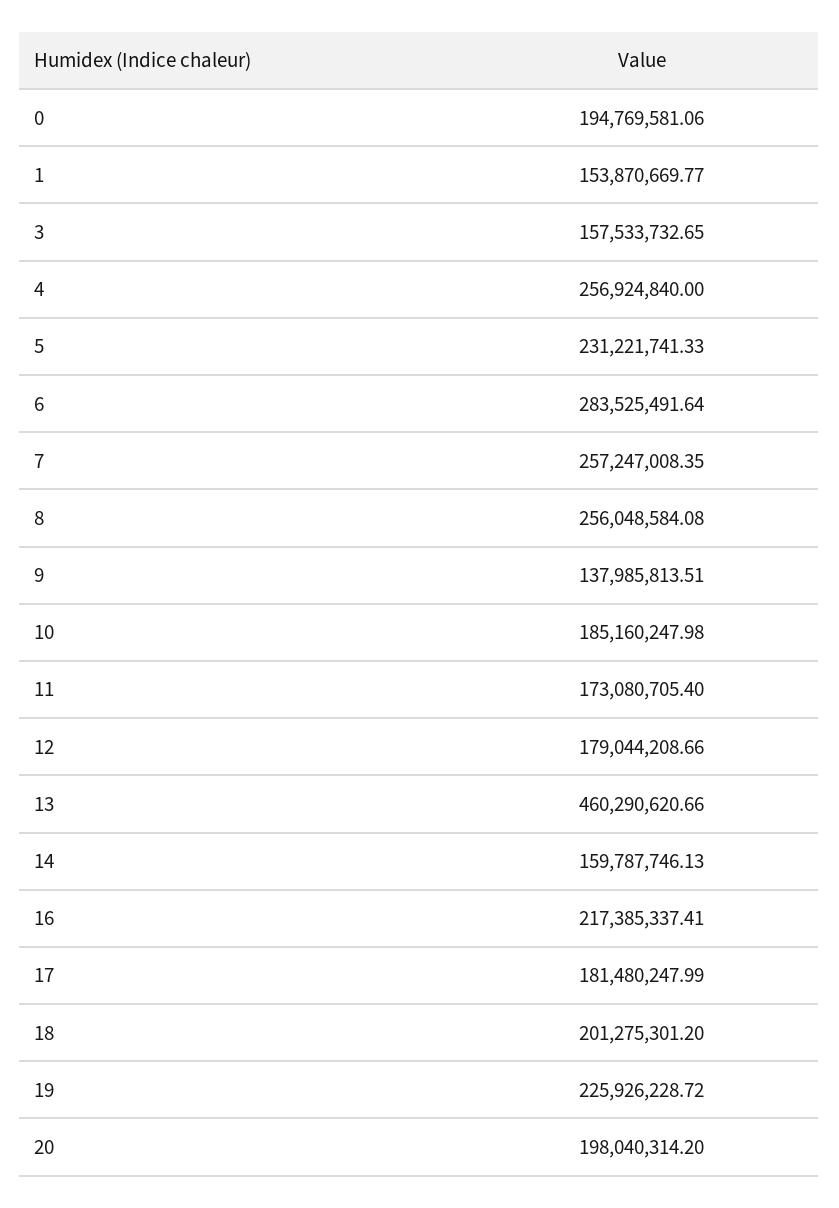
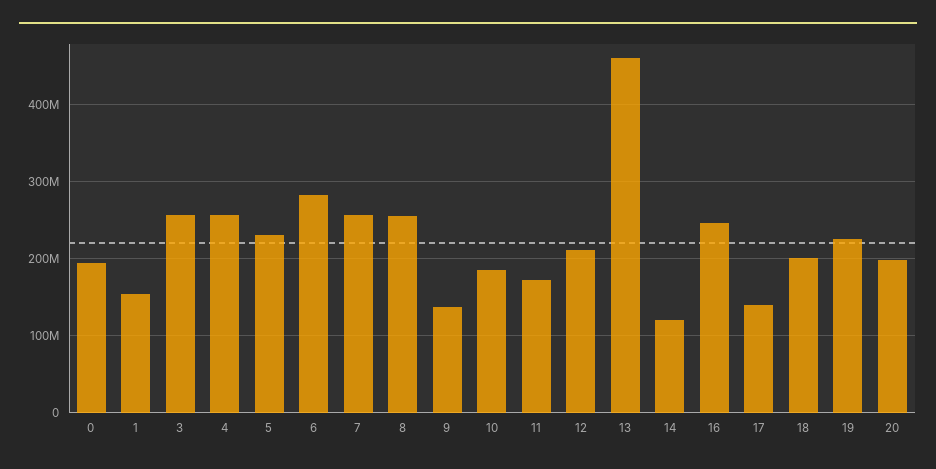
3: 157533732.65 -> 260000000
12: 179044208.66 -> 210000000
14: 159787746.13 -> 120000000
16: 217385337.41 -> 250000000
17: 181480247.99 -> 140000000

